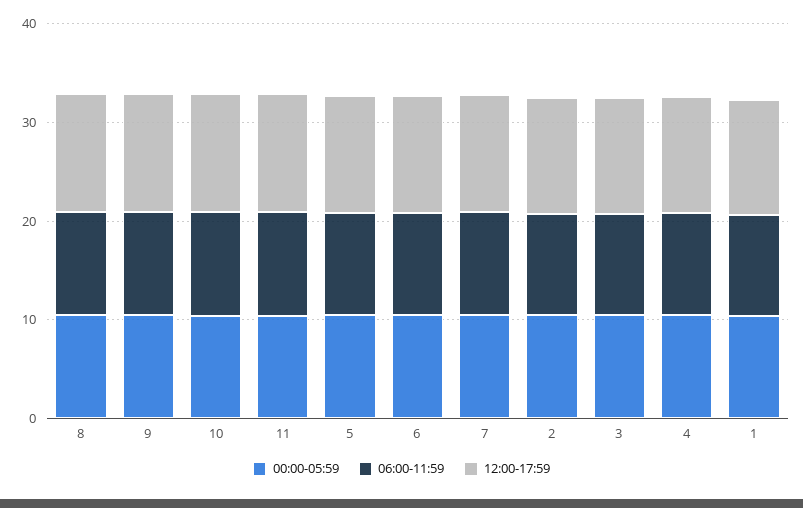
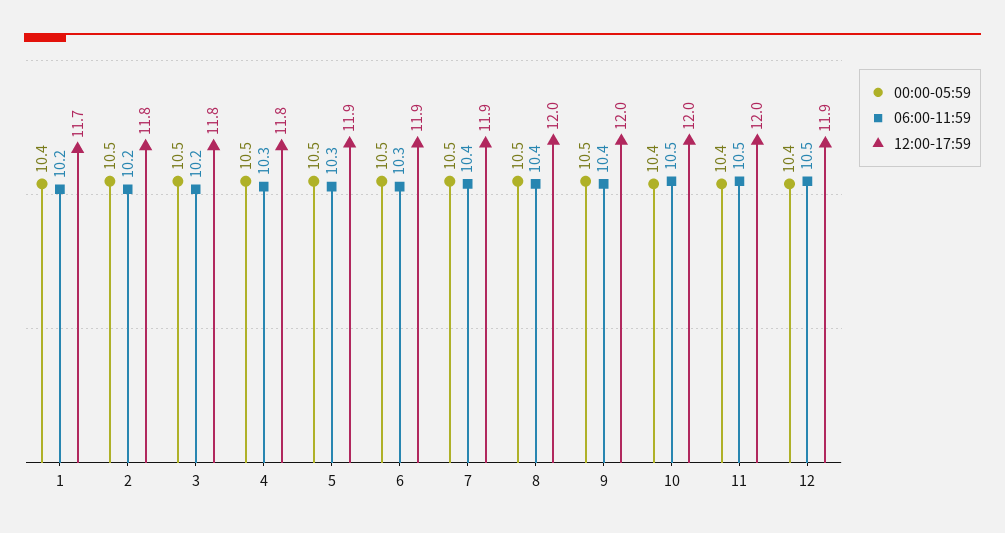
00:00-05:59, 12: none -> 10.4
06:00-11:59, 12: none -> 10.5
12:00-17:59, 12: none -> 11.9

